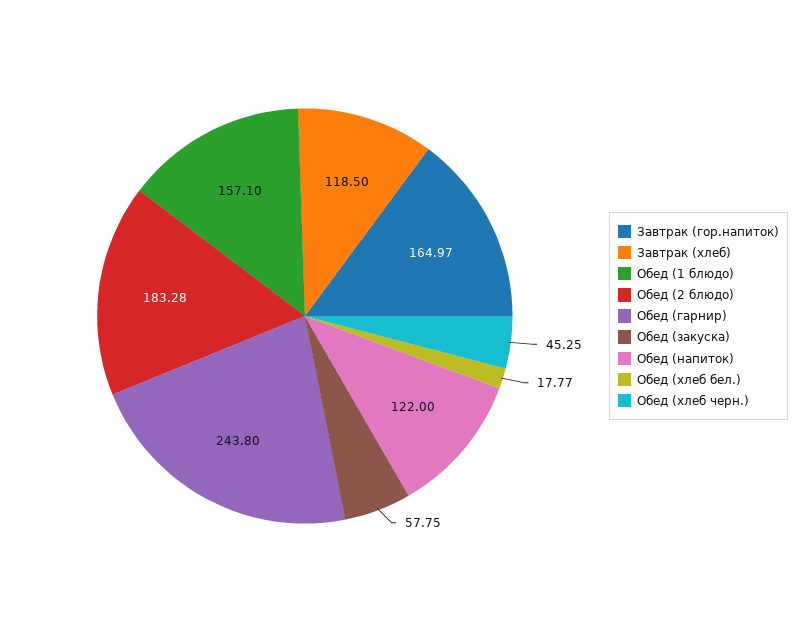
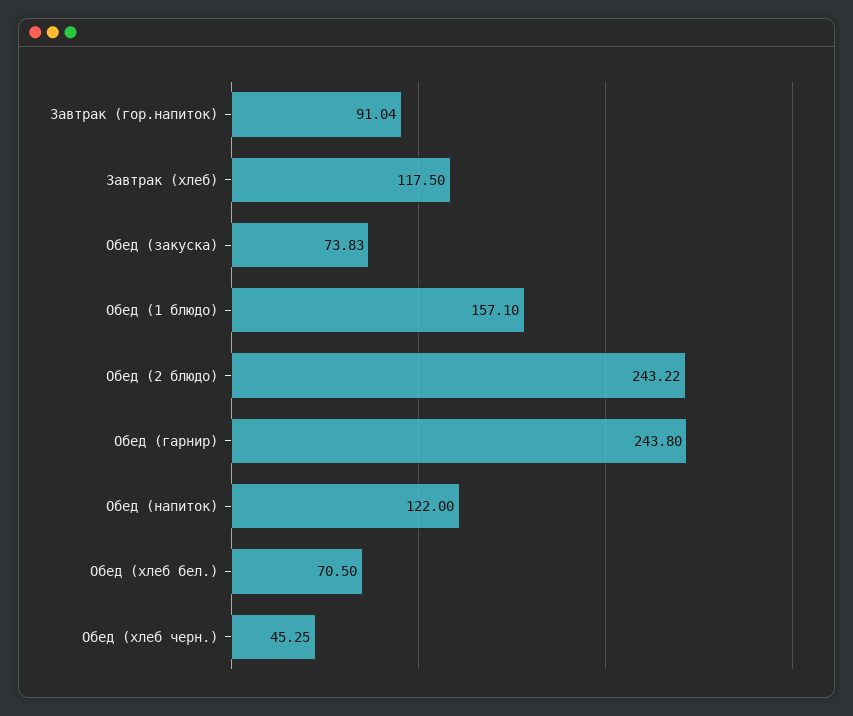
Завтрак (гор.напиток): 164.97 -> 91.04
Завтрак (хлеб): 118.5 -> 117.5
Обед (2 блюдо): 183.28 -> 243.22
Обед (закуска): 57.75 -> 73.83
Обед (хлеб бел.): 17.77 -> 70.5

